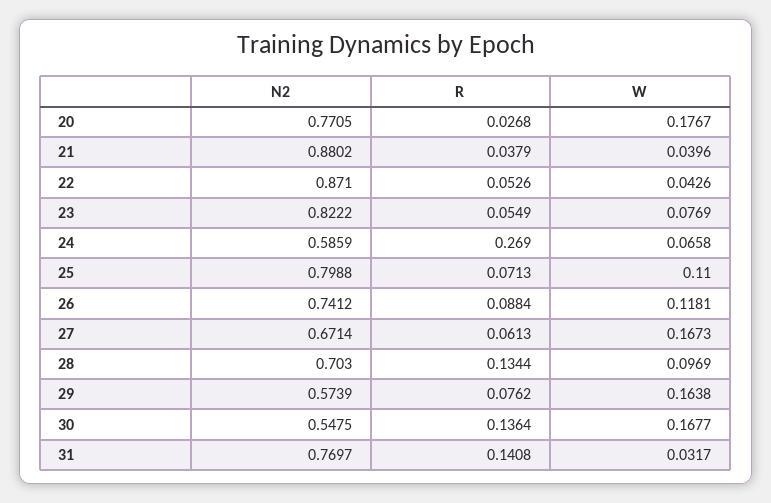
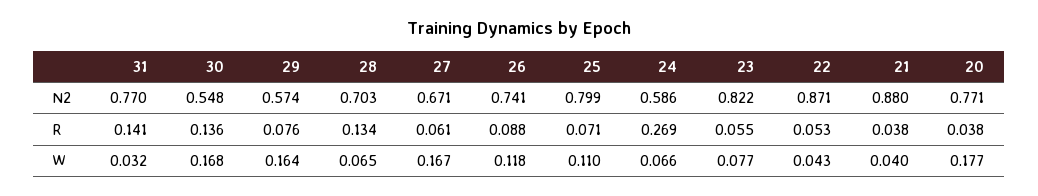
R, 20: 0.0268 -> 0.038
W, 28: 0.0969 -> 0.065

